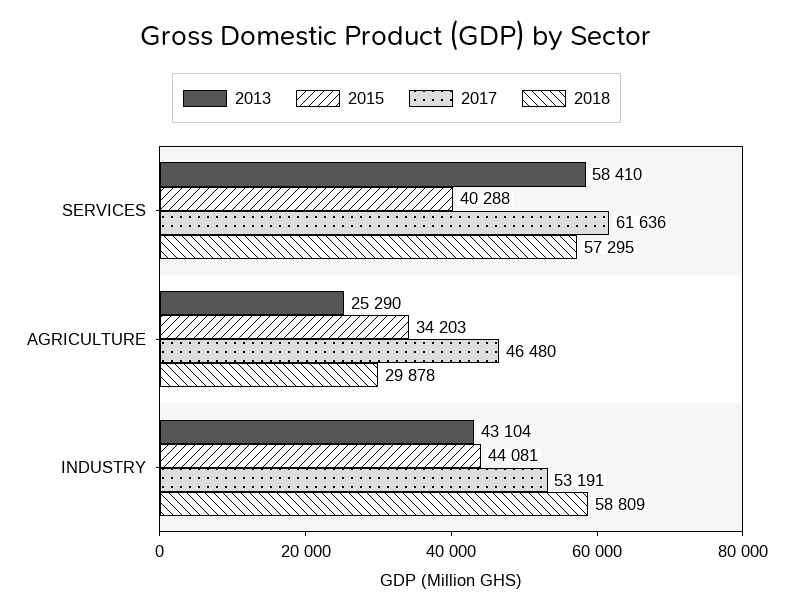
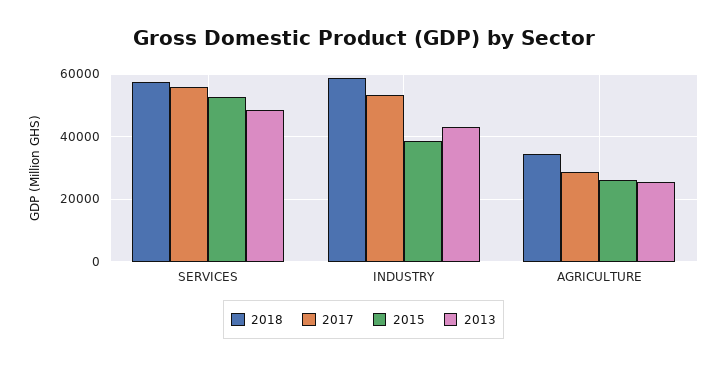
2013, SERVICES: 58410 -> 48000
2015, SERVICES: 40288 -> 52000
2017, SERVICES: 61636 -> 56000
2015, AGRICULTURE: 34203 -> 26000
2017, AGRICULTURE: 46480 -> 28000
2018, AGRICULTURE: 29878 -> 34000
2015, INDUSTRY: 44081 -> 38000

